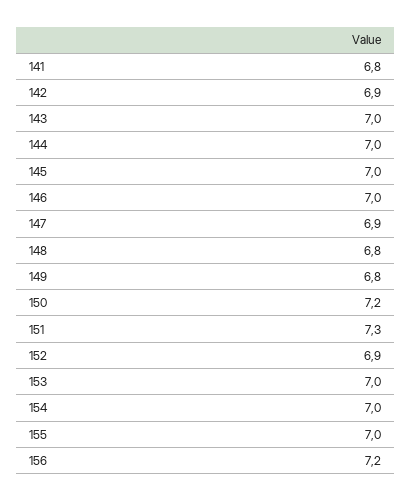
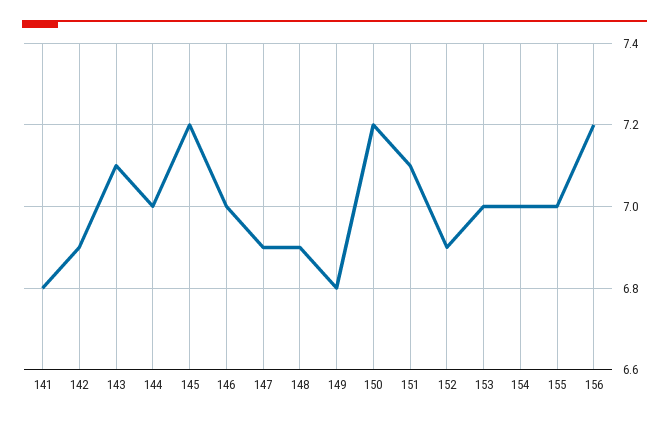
143: 7 -> 7.1
145: 7 -> 7.2
148: 6.8 -> 6.9
151: 7.3 -> 7.1

